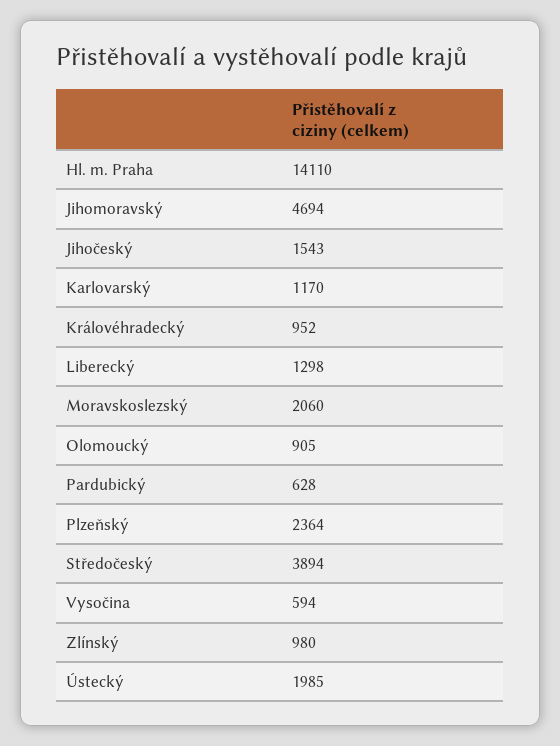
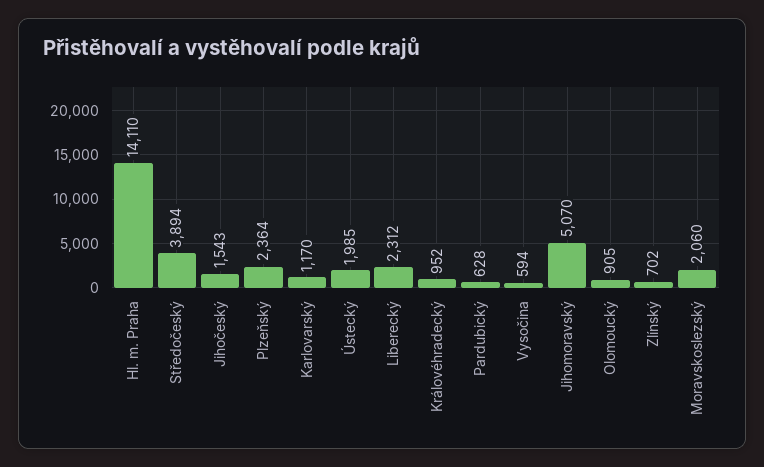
Jihomoravský: 4694 -> 5070
Liberecký: 1298 -> 2312
Zlínský: 980 -> 702

